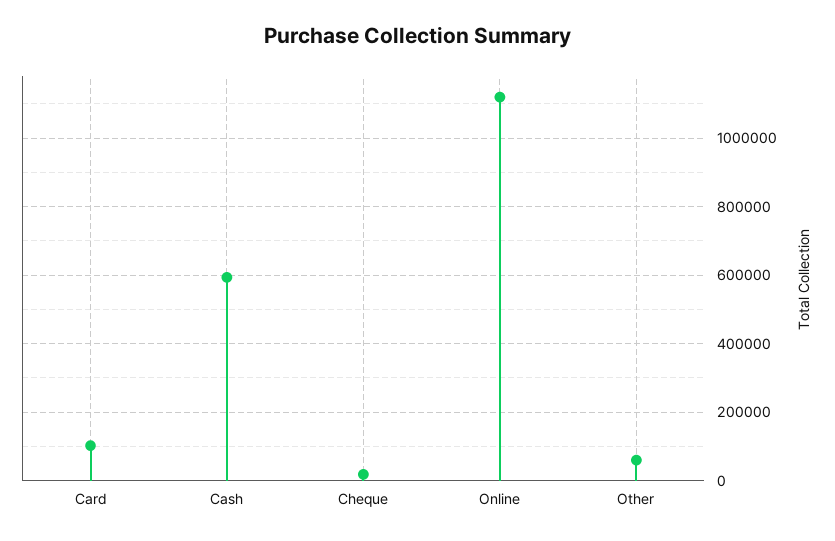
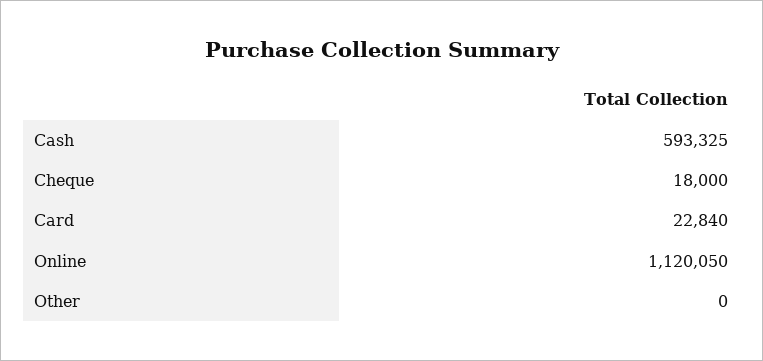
Card: 100000 -> 22840
Other: 60000 -> 0

